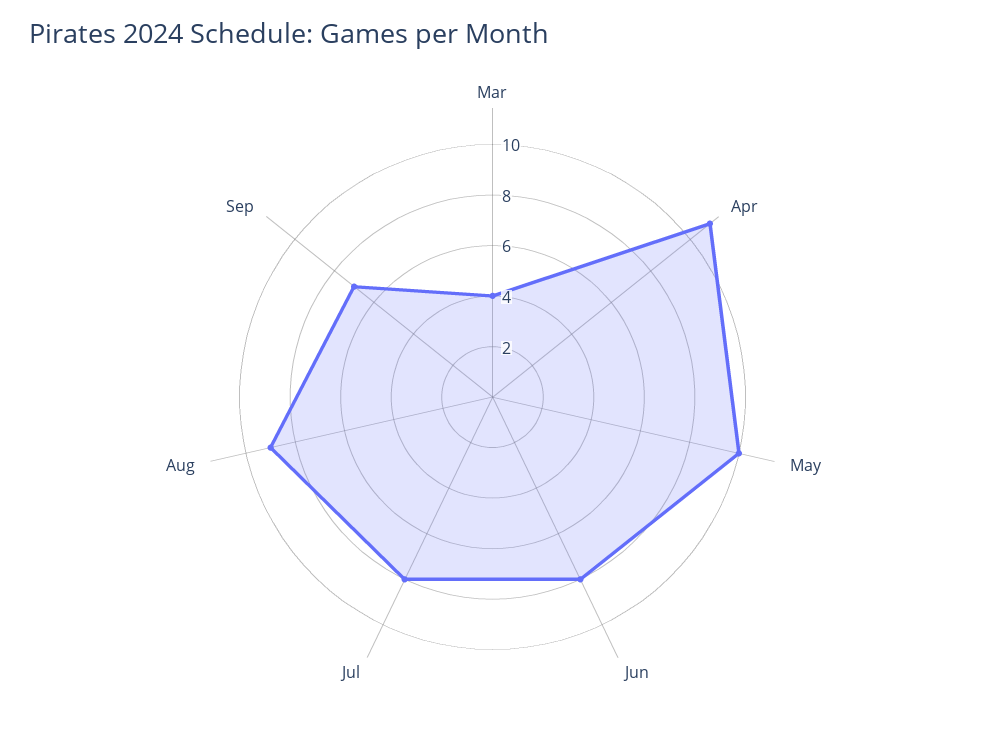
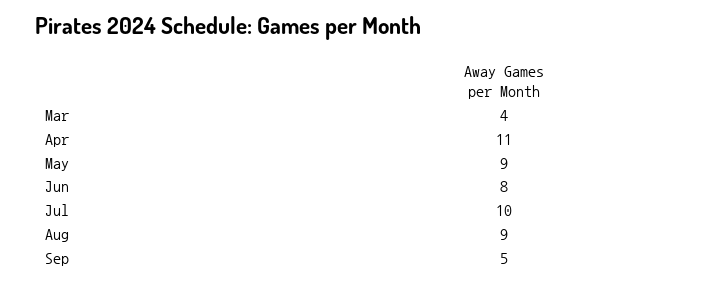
May: 10 -> 9
Jul: 8 -> 10
Sep: 7 -> 5

